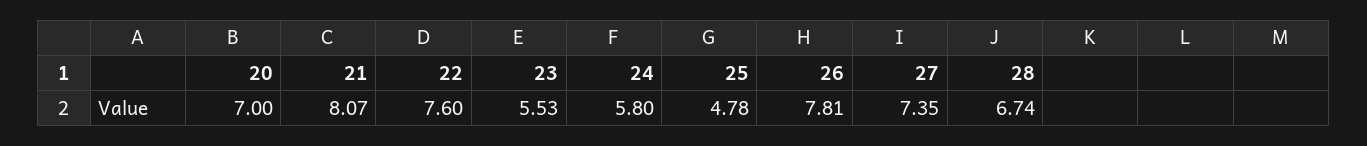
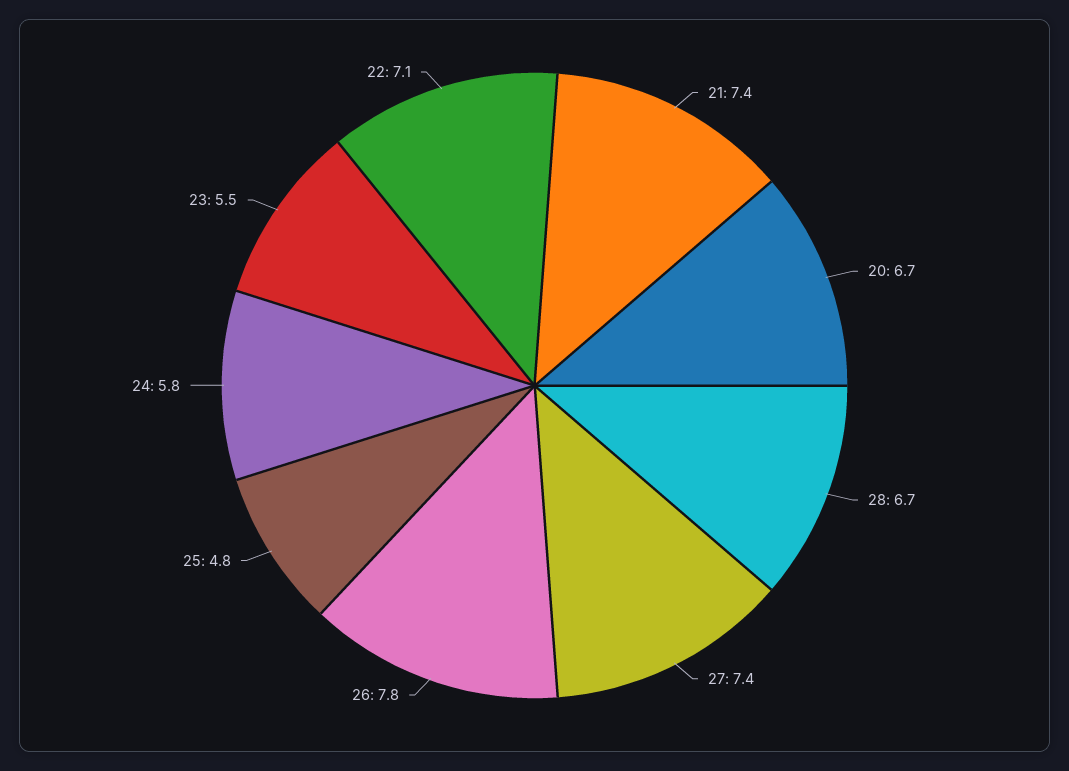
20: 7 -> 6.7
21: 8.07 -> 7.4
22: 7.6 -> 7.1

